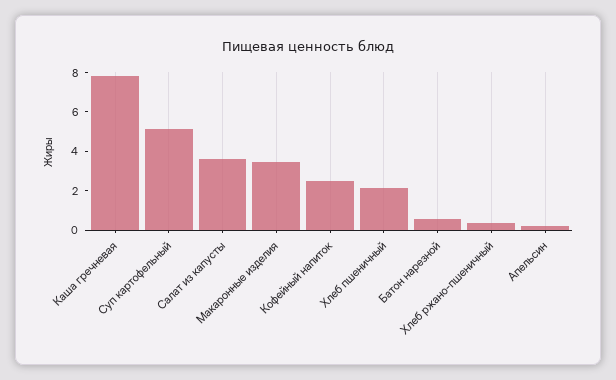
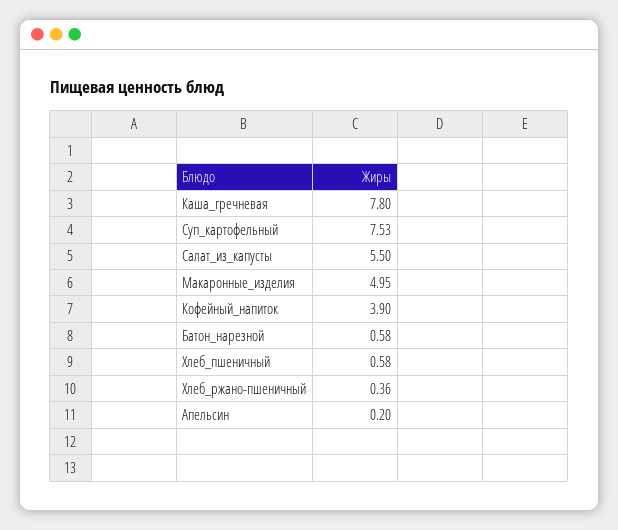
Суп картофельный: 5 -> 7.53
Салат из капусты: 3.5 -> 5.5
Макаронные изделия: 3.5 -> 4.95
Кофейный напиток: 2.5 -> 3.9
Хлеб пшеничный: 2 -> 0.58

